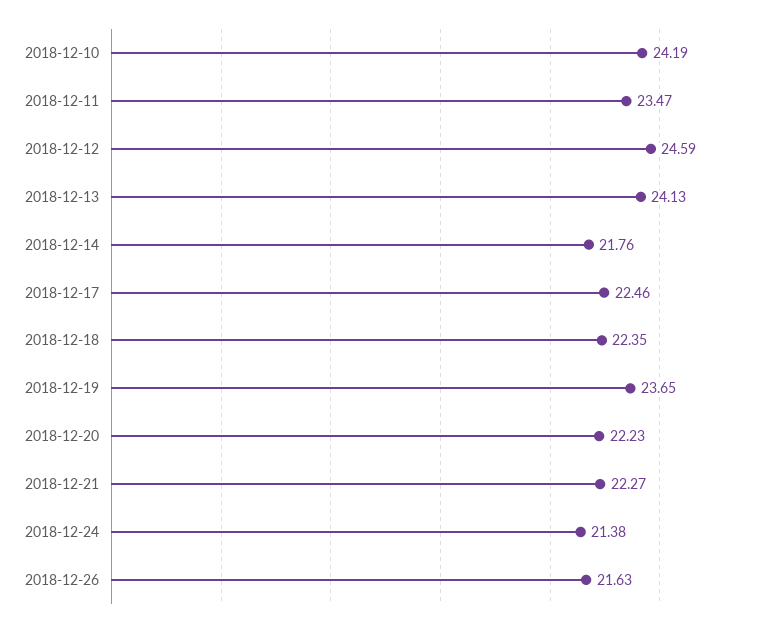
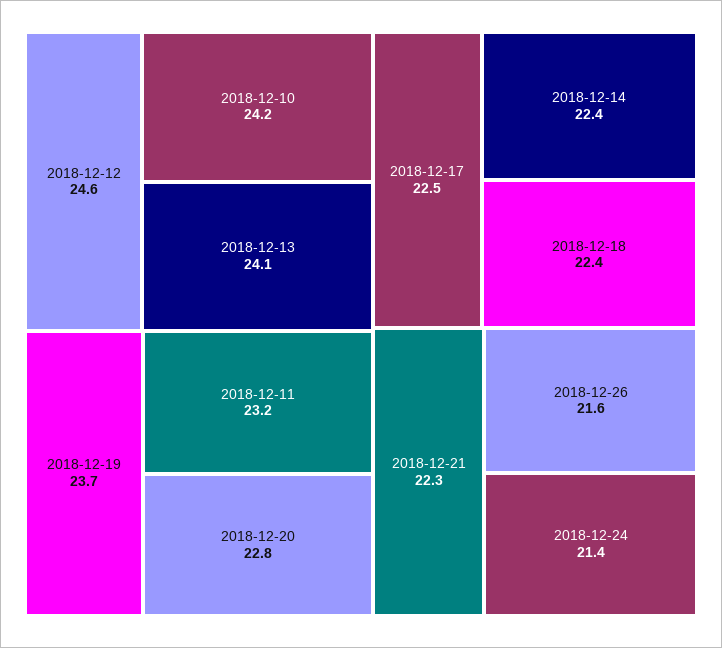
2018-12-11: 23.47 -> 23.2
2018-12-14: 21.76 -> 22.4
2018-12-20: 22.23 -> 22.8

